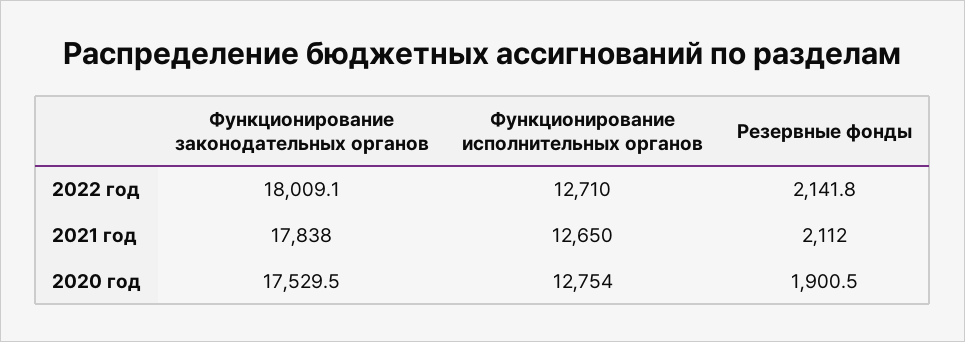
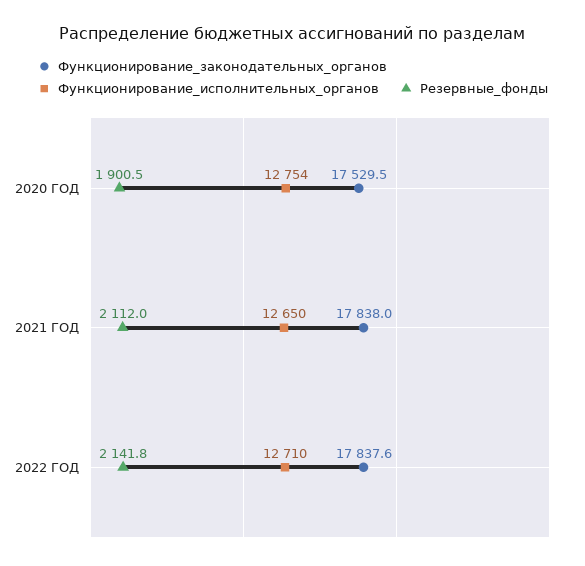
Функционирование законодательных органов, 2022 год: 18009.1 -> 17837.6

